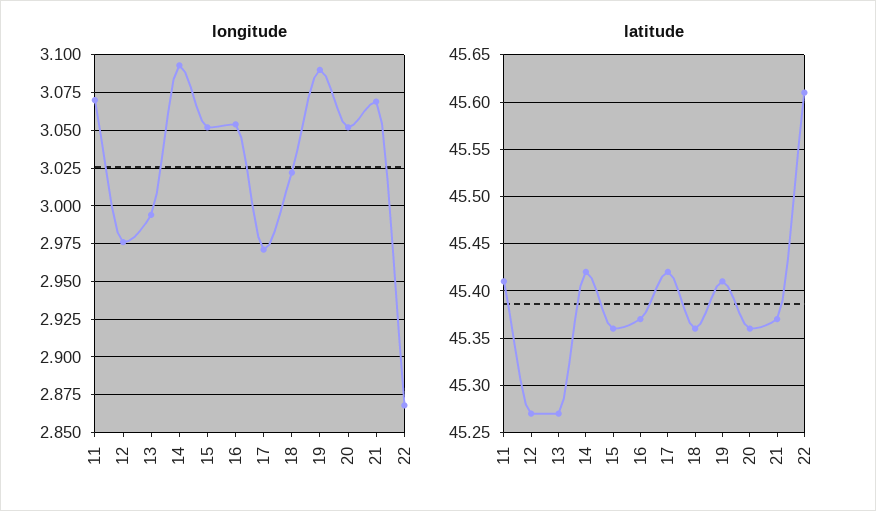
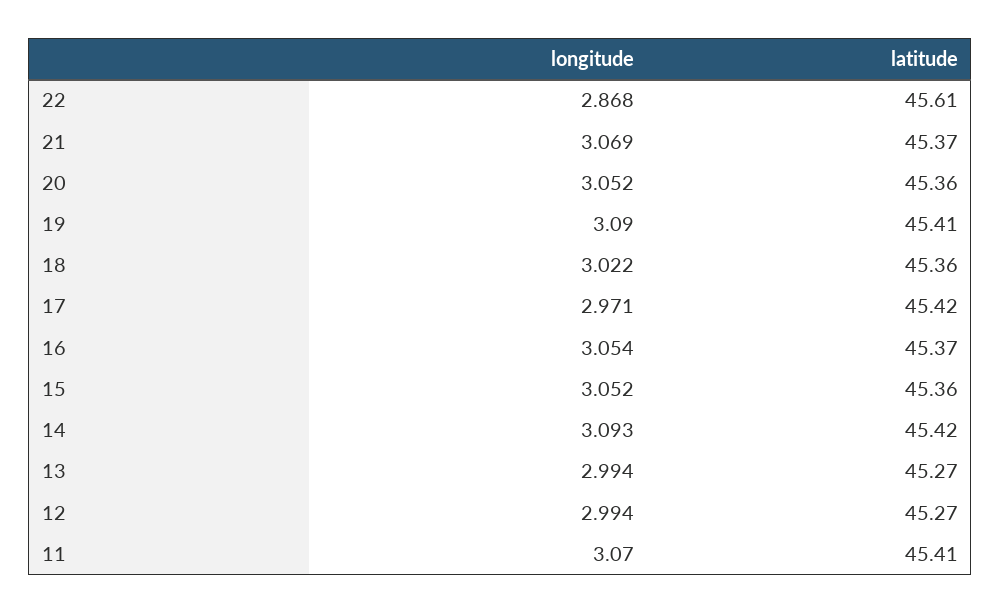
longitude, 12: 2.975 -> 2.994

